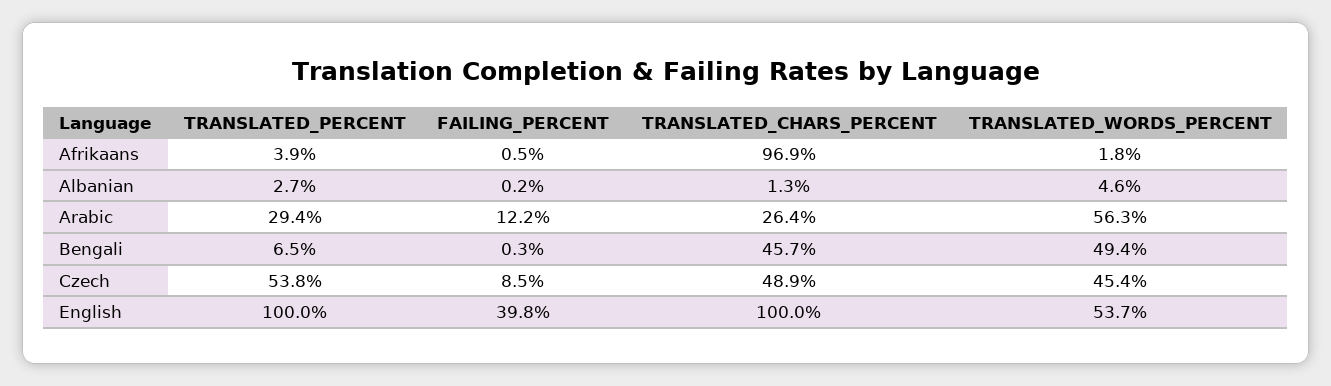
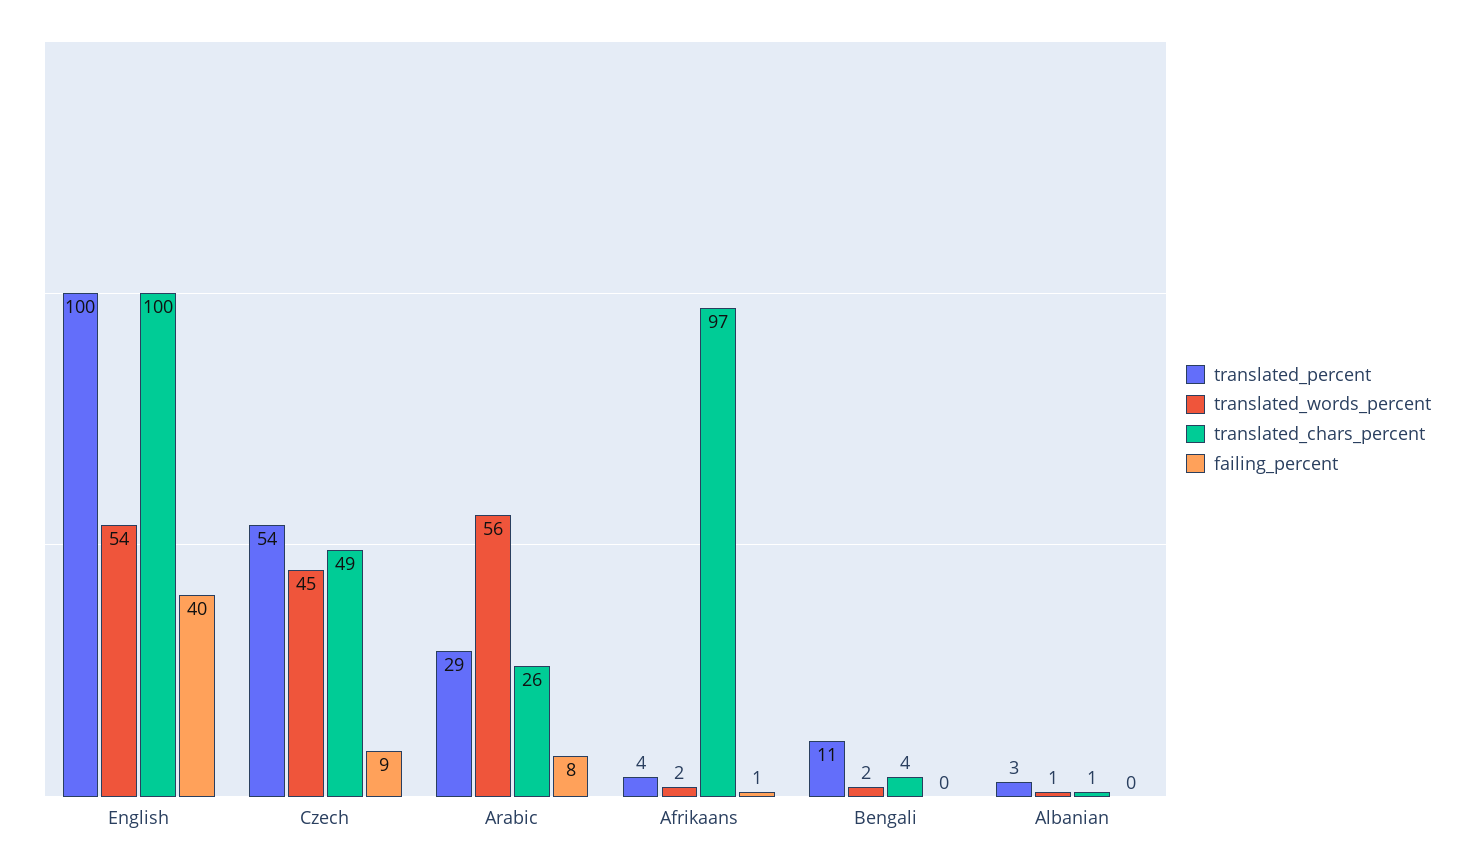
TRANSLATED_WORDS_PERCENT, Albanian: 4.6 -> 1
FAILING_PERCENT, Arabic: 12.2 -> 8
TRANSLATED_PERCENT, Bengali: 6.5 -> 11
TRANSLATED_CHARS_PERCENT, Bengali: 45.7 -> 4
TRANSLATED_WORDS_PERCENT, Bengali: 49.4 -> 2

